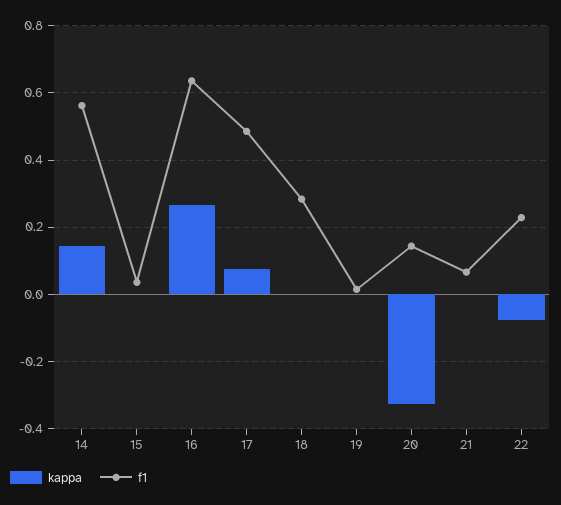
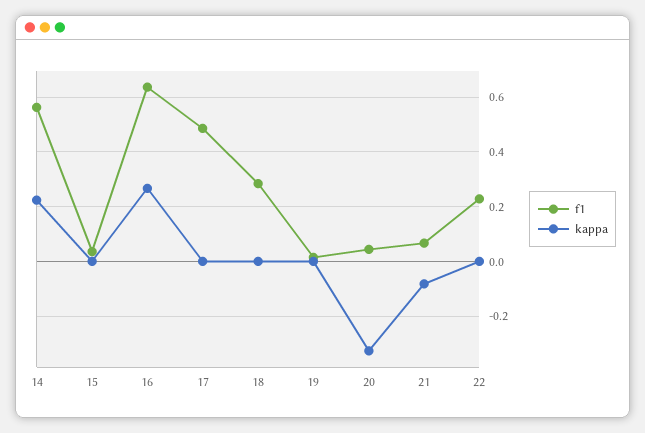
kappa, 14: 0.14 -> 0.225
kappa, 17: 0.08 -> 0
f1, 20: 0.14 -> 0.05
kappa, 21: 0 -> -0.075
kappa, 22: -0.08 -> 0

